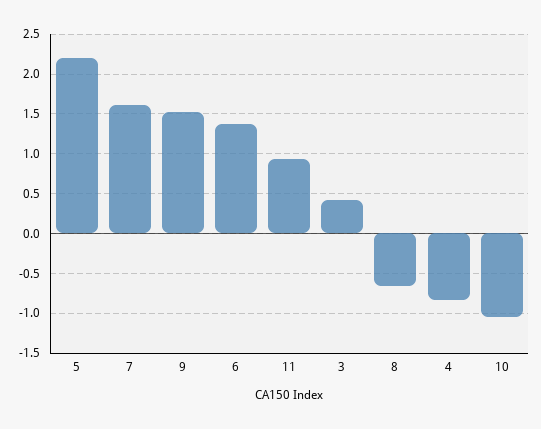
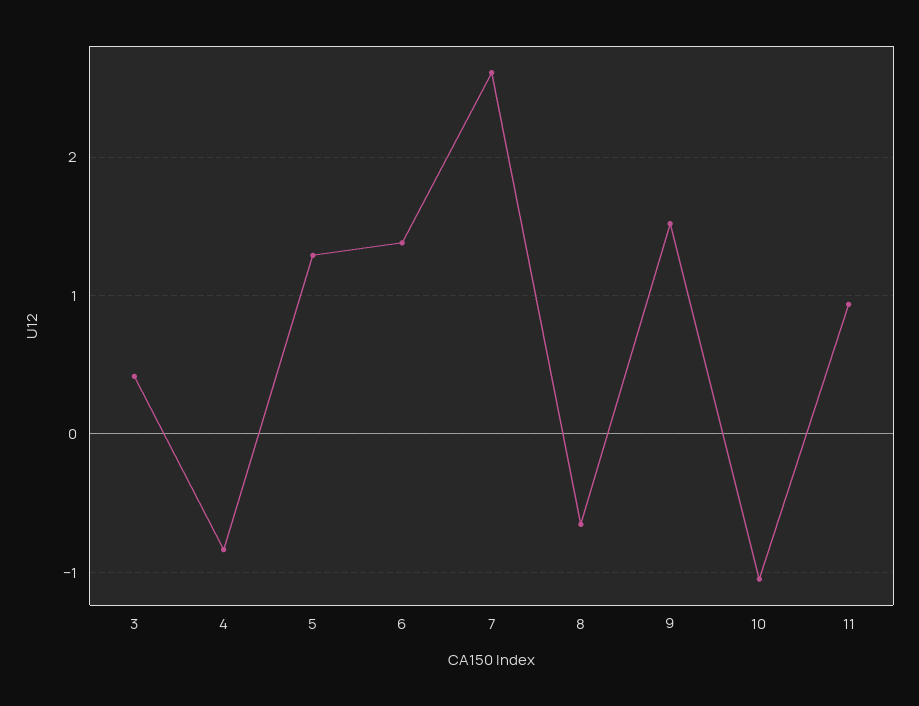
5: 2.2 -> 1.3
7: 1.6 -> 2.6

